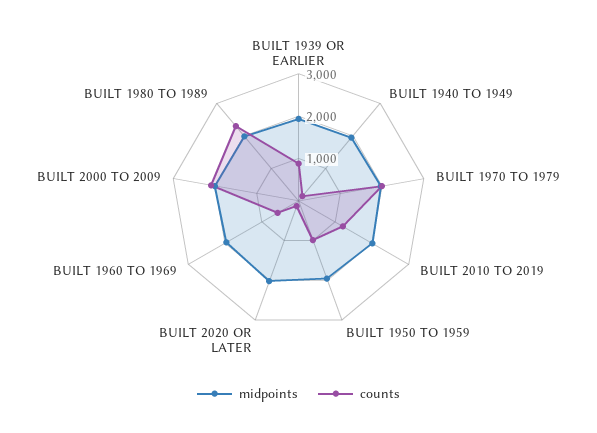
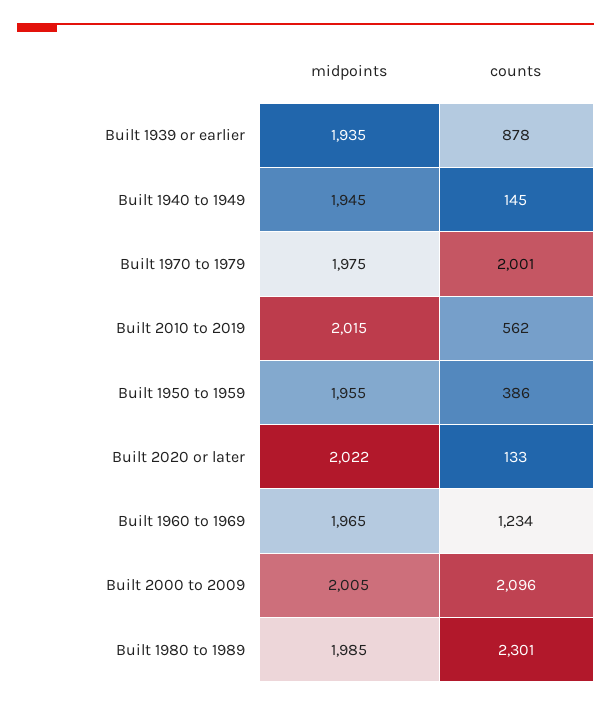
counts, BUILT 2010 TO 2019: 1200 -> 562
counts, BUILT 1950 TO 1959: 1000 -> 386
counts, BUILT 1960 TO 1969: 600 -> 1234

